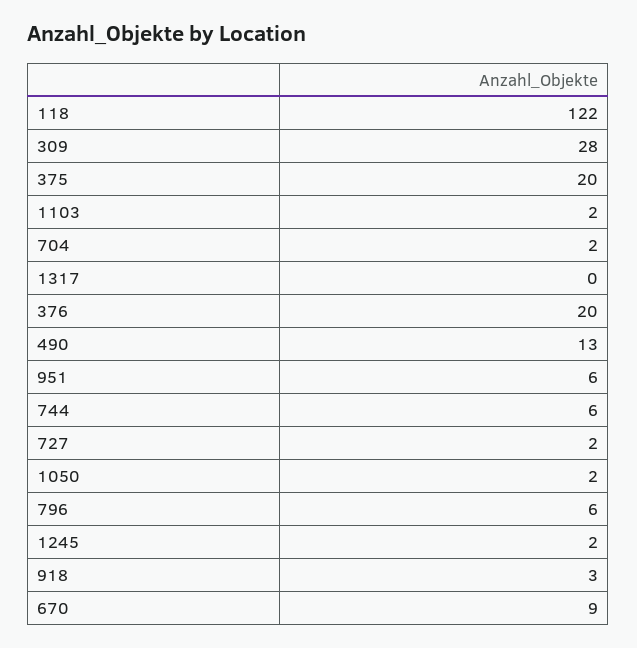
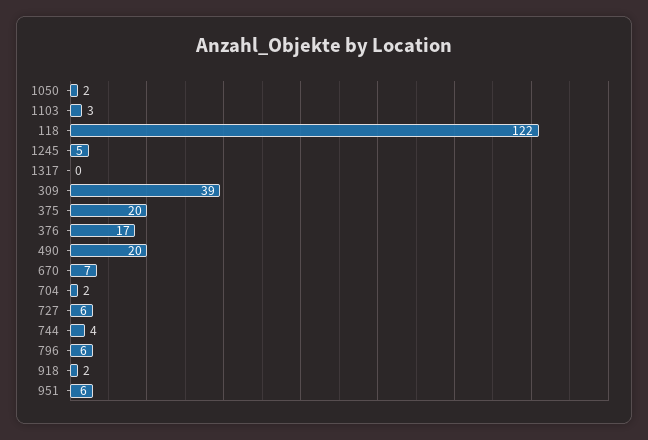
309: 28 -> 39
1103: 2 -> 3
376: 20 -> 17
490: 13 -> 20
744: 6 -> 4
727: 2 -> 6
1245: 2 -> 5
918: 3 -> 2
670: 9 -> 7

